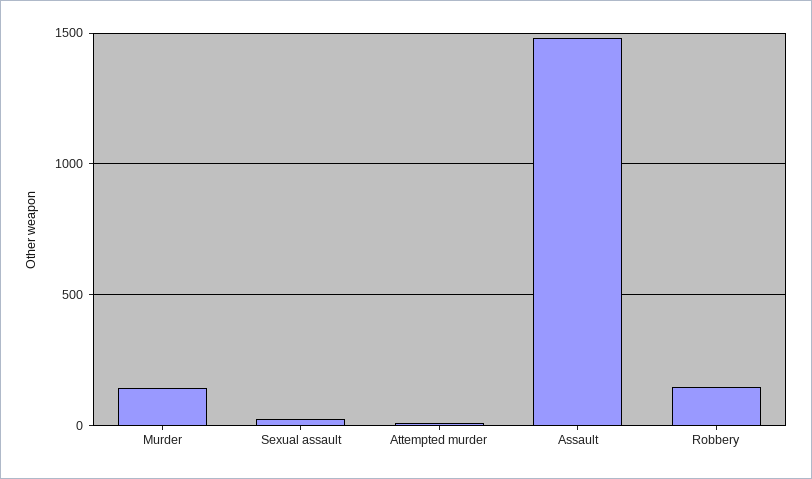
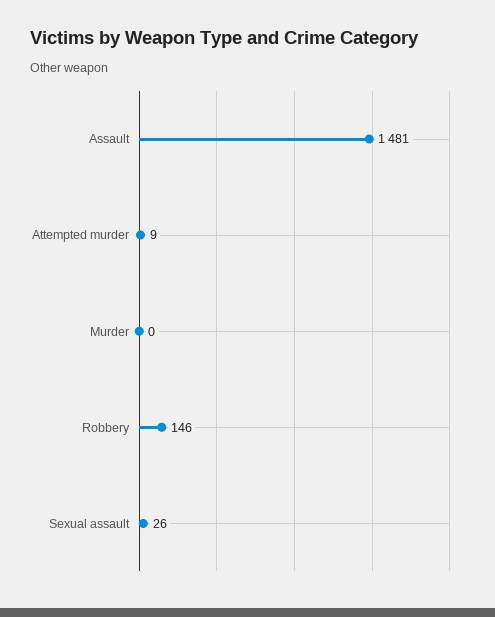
Murder: 150 -> 0

